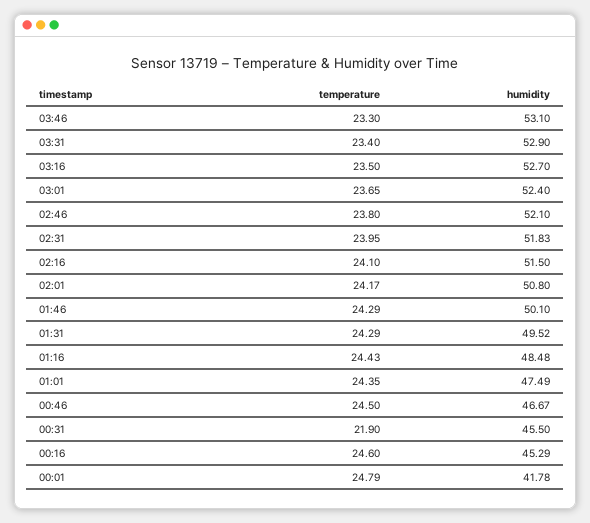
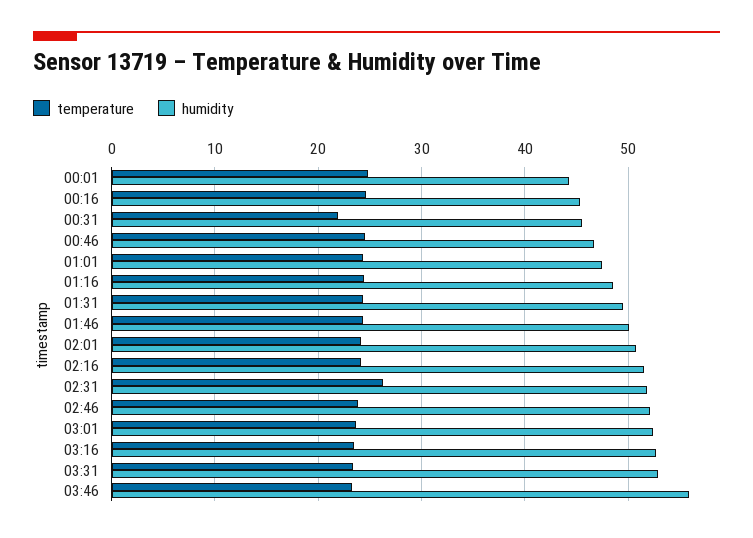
humidity, 03:46: 53.1 -> 56
temperature, 02:31: 23.95 -> 26
humidity, 00:01: 41.78 -> 44

